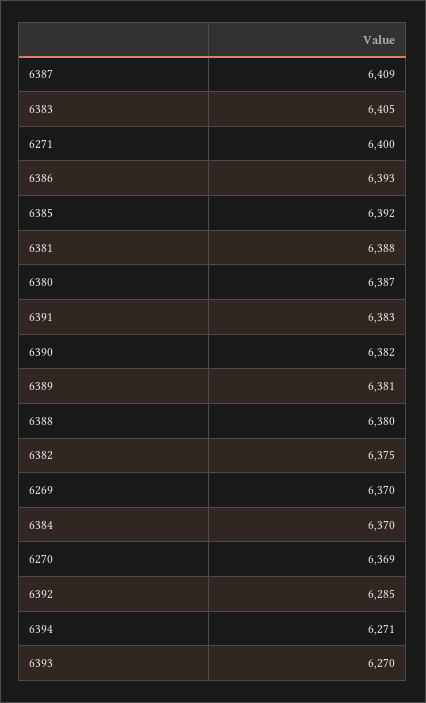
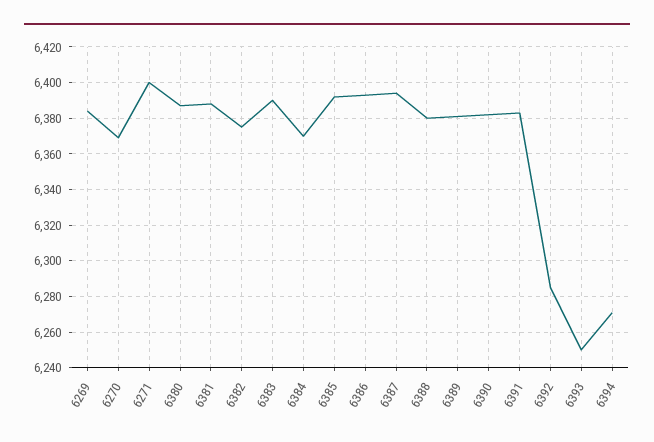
6387: 6409 -> 6395
6383: 6405 -> 6390
6269: 6370 -> 6385
6393: 6270 -> 6250

